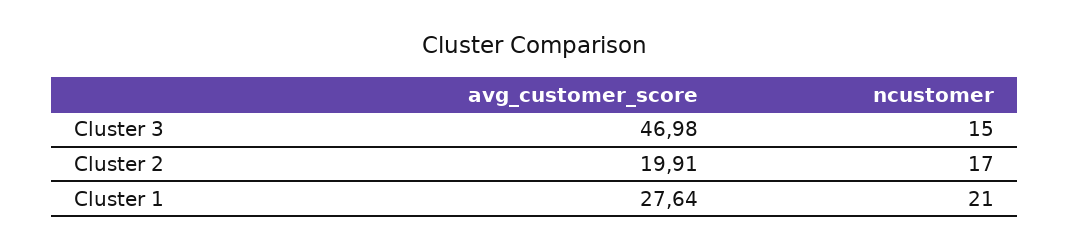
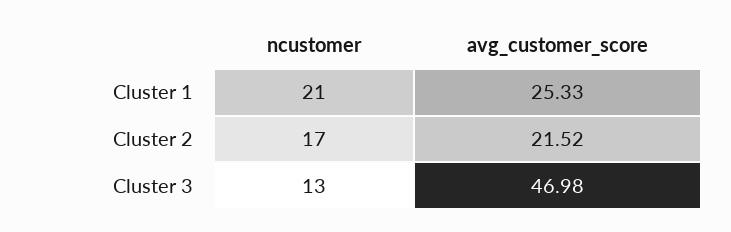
ncustomer, Cluster 3: 15 -> 13
avg_customer_score, Cluster 2: 19.91 -> 21.52
avg_customer_score, Cluster 1: 27.64 -> 25.33

